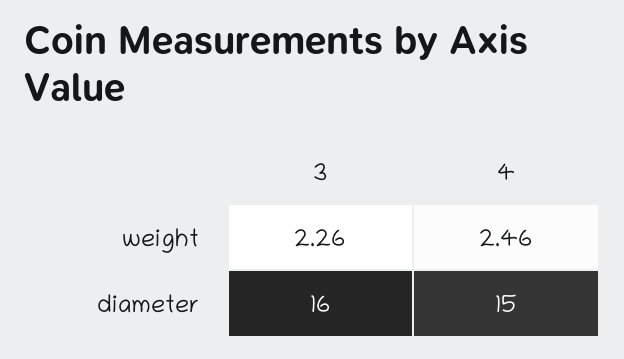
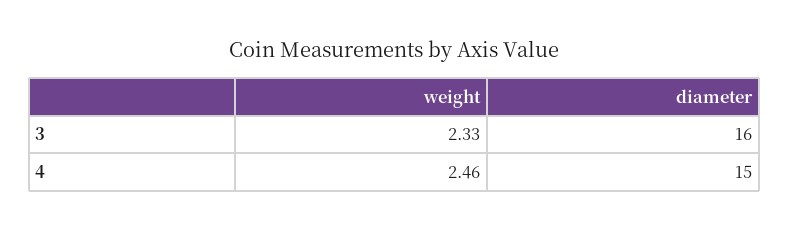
3, weight: 2.26 -> 2.33

